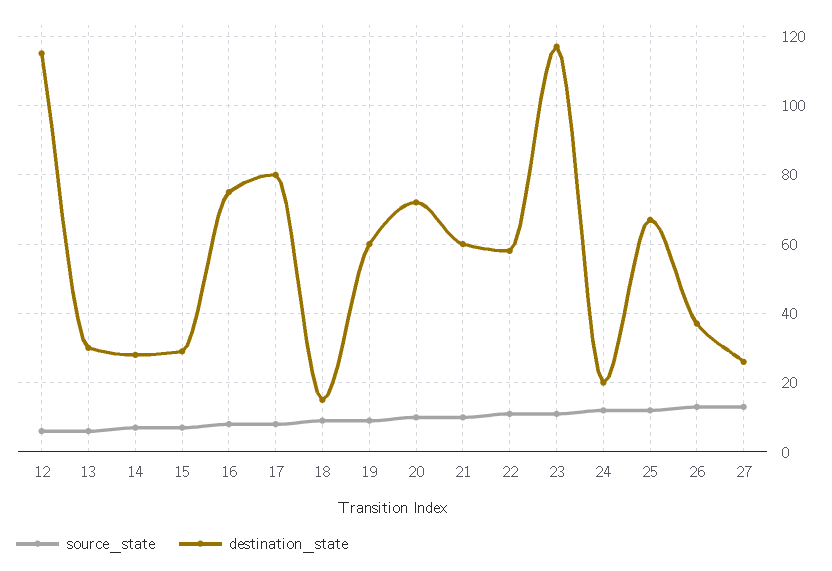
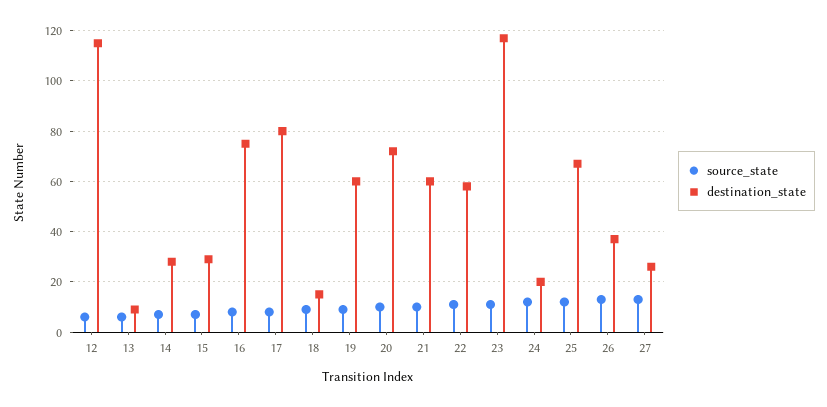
destination_state, 13: 30 -> 10

